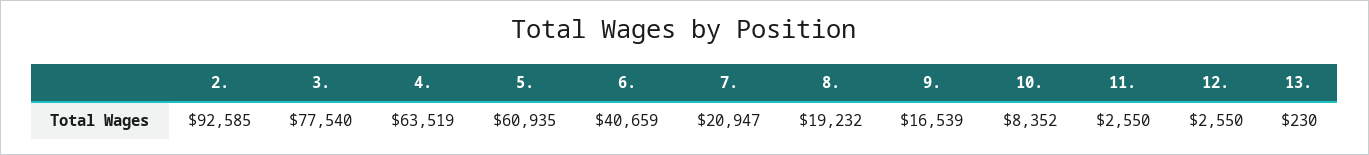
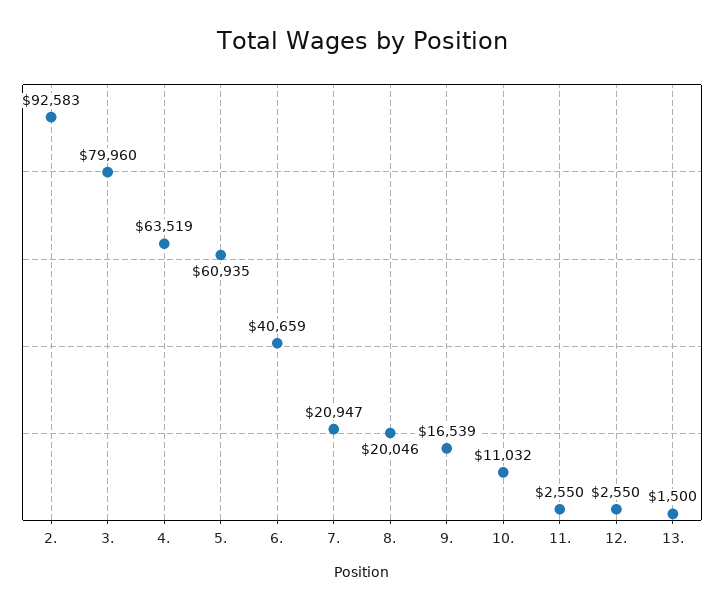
2.: 92585 -> 92583
3.: 77540 -> 79960
8.: 19232 -> 20046
10.: 8352 -> 11032
13.: 230 -> 1500

